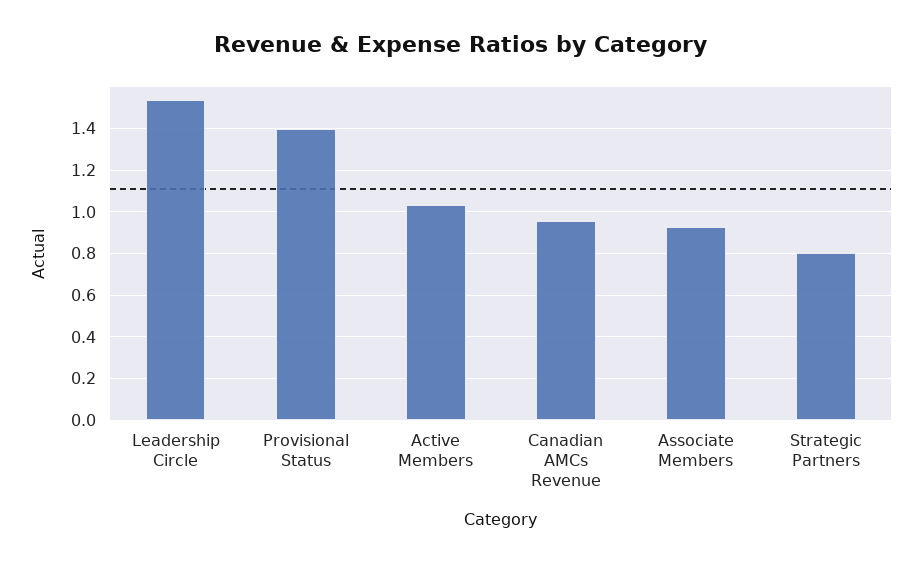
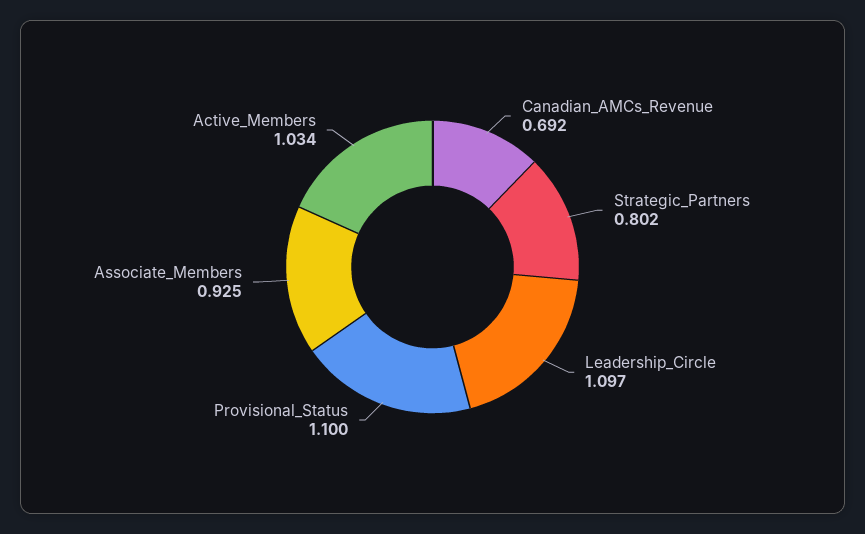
Leadership Circle: 1.55 -> 1.097
Provisional Status: 1.4 -> 1.1
Canadian AMCs Revenue: 0.95 -> 0.692

